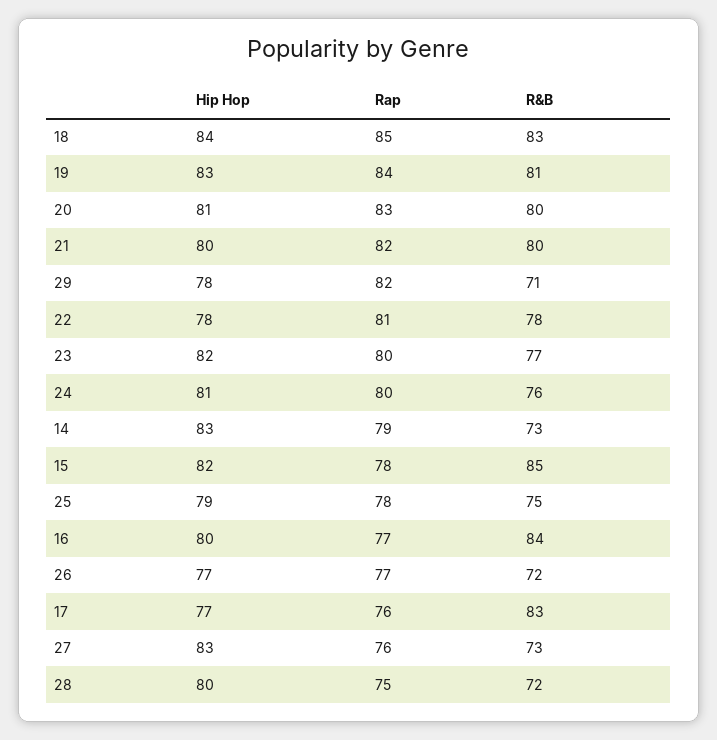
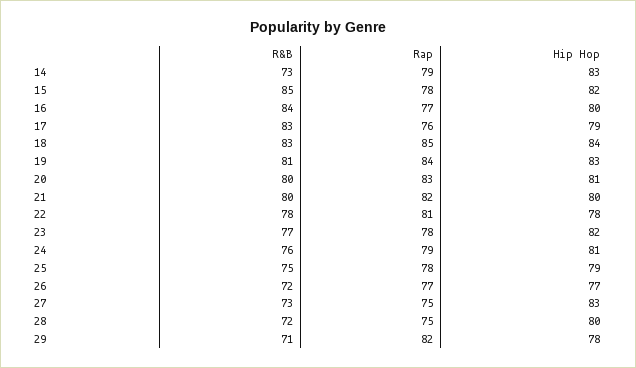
Rap, 23: 80 -> 78
Rap, 24: 80 -> 79
Hip Hop, 17: 77 -> 79
Rap, 27: 76 -> 75

